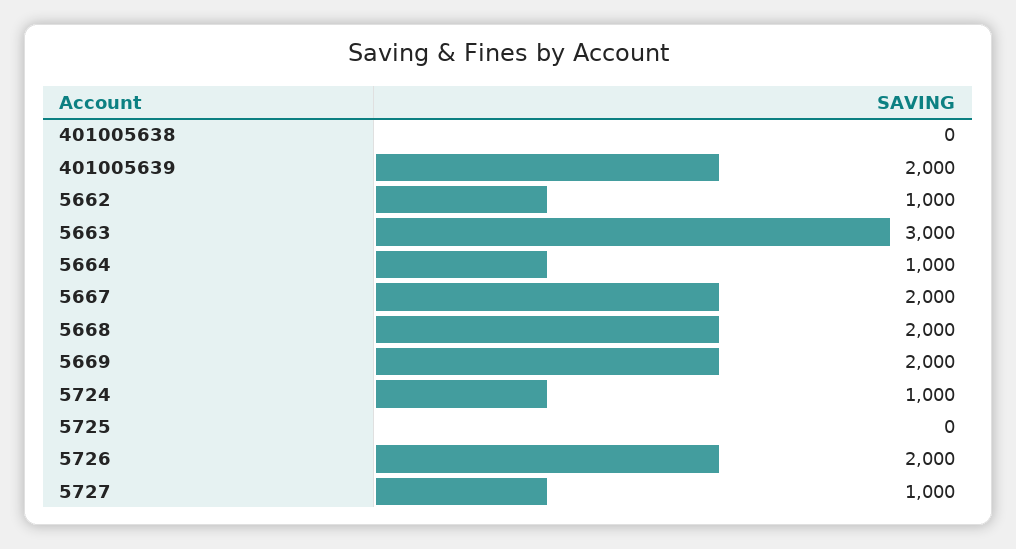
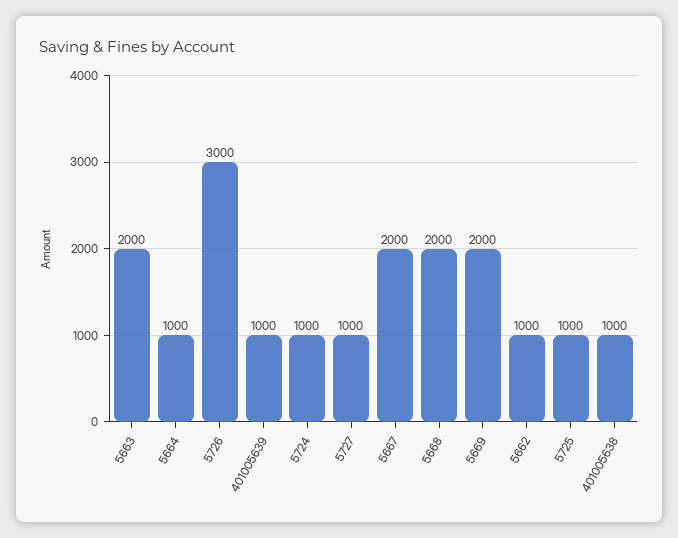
401005638: 0 -> 1000
401005639: 2000 -> 1000
5663: 3000 -> 2000
5725: 0 -> 1000
5726: 2000 -> 3000

